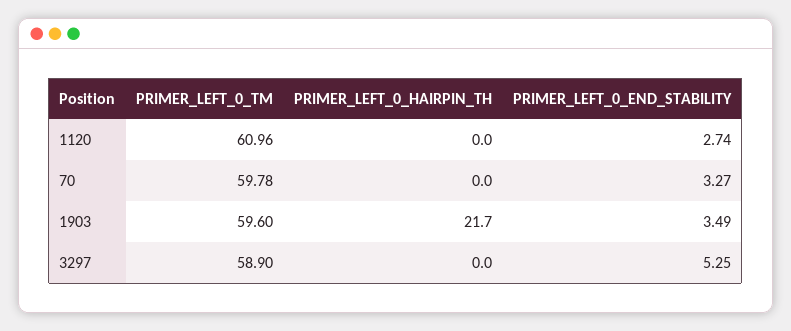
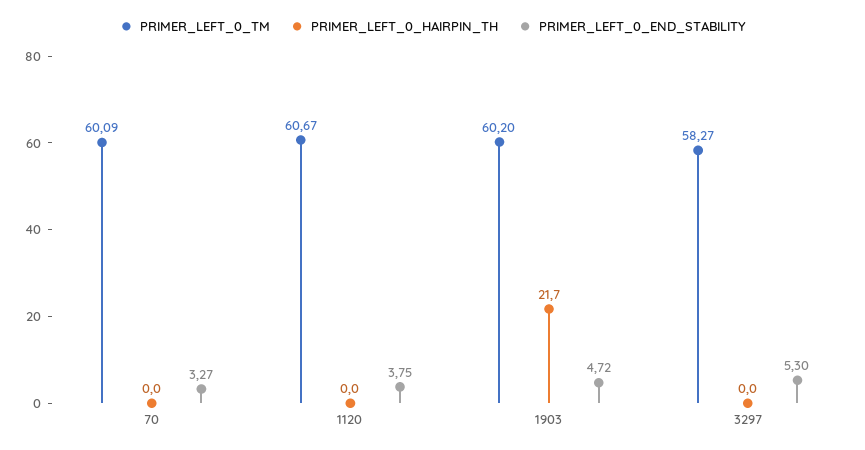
PRIMER_LEFT_0_TM, 1120: 60.96 -> 60.67
PRIMER_LEFT_0_END_STABILITY, 1120: 2.74 -> 3.75
PRIMER_LEFT_0_TM, 70: 59.78 -> 60.09
PRIMER_LEFT_0_TM, 1903: 59.6 -> 60.2
PRIMER_LEFT_0_END_STABILITY, 1903: 3.49 -> 4.72
PRIMER_LEFT_0_TM, 3297: 58.9 -> 58.27
PRIMER_LEFT_0_END_STABILITY, 3297: 5.25 -> 5.3

